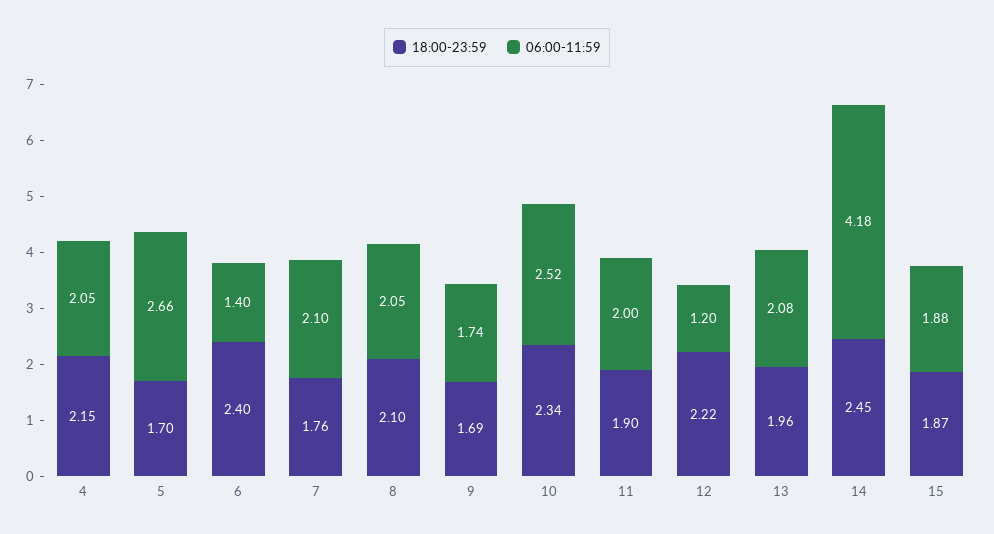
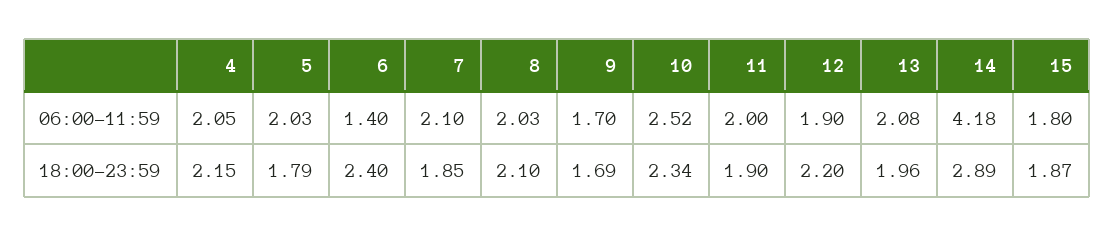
18:00-23:59, 5: 1.7 -> 1.79
06:00-11:59, 5: 2.66 -> 2.03
18:00-23:59, 7: 1.76 -> 1.85
06:00-11:59, 8: 2.05 -> 2.03
06:00-11:59, 9: 1.74 -> 1.7
18:00-23:59, 12: 2.22 -> 2.2
06:00-11:59, 12: 1.2 -> 1.9
18:00-23:59, 14: 2.45 -> 2.89
06:00-11:59, 15: 1.88 -> 1.8

